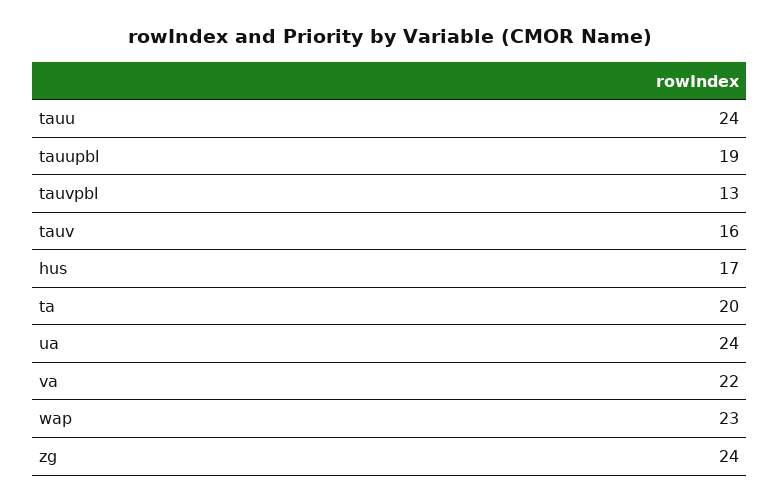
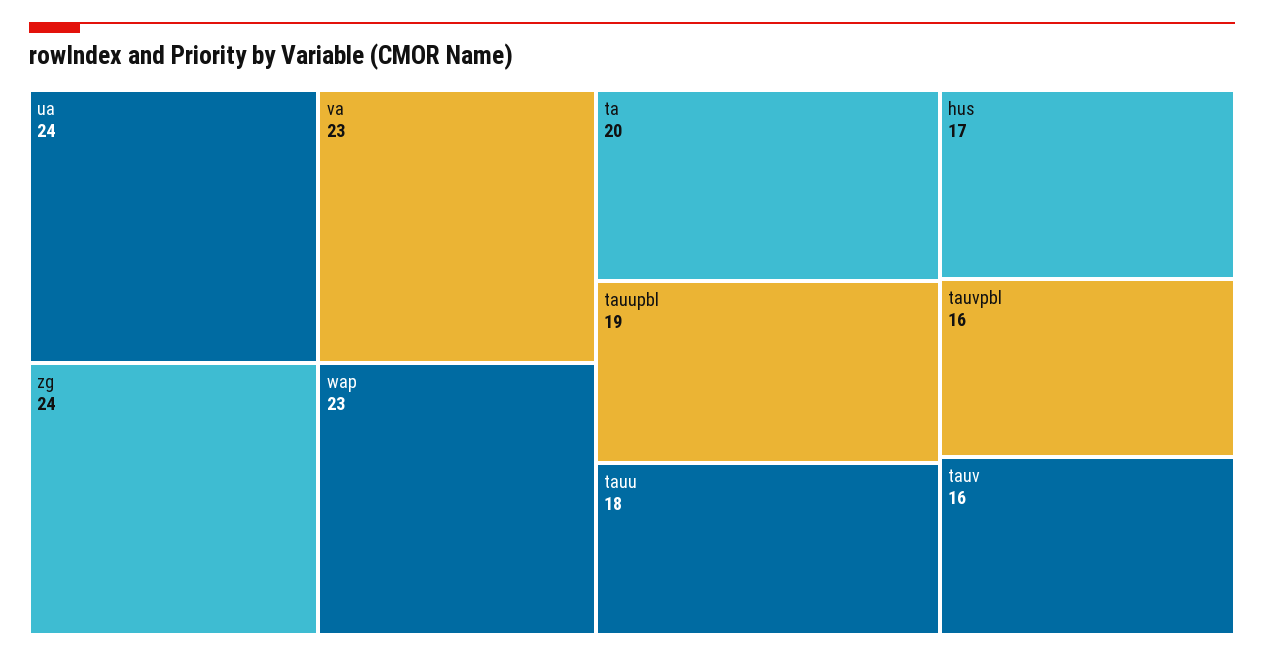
tauu: 24 -> 18
tauvpbl: 13 -> 16
va: 22 -> 23

